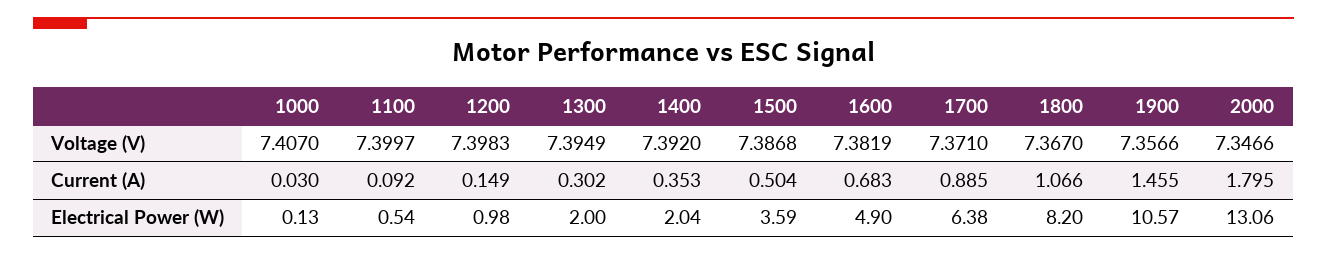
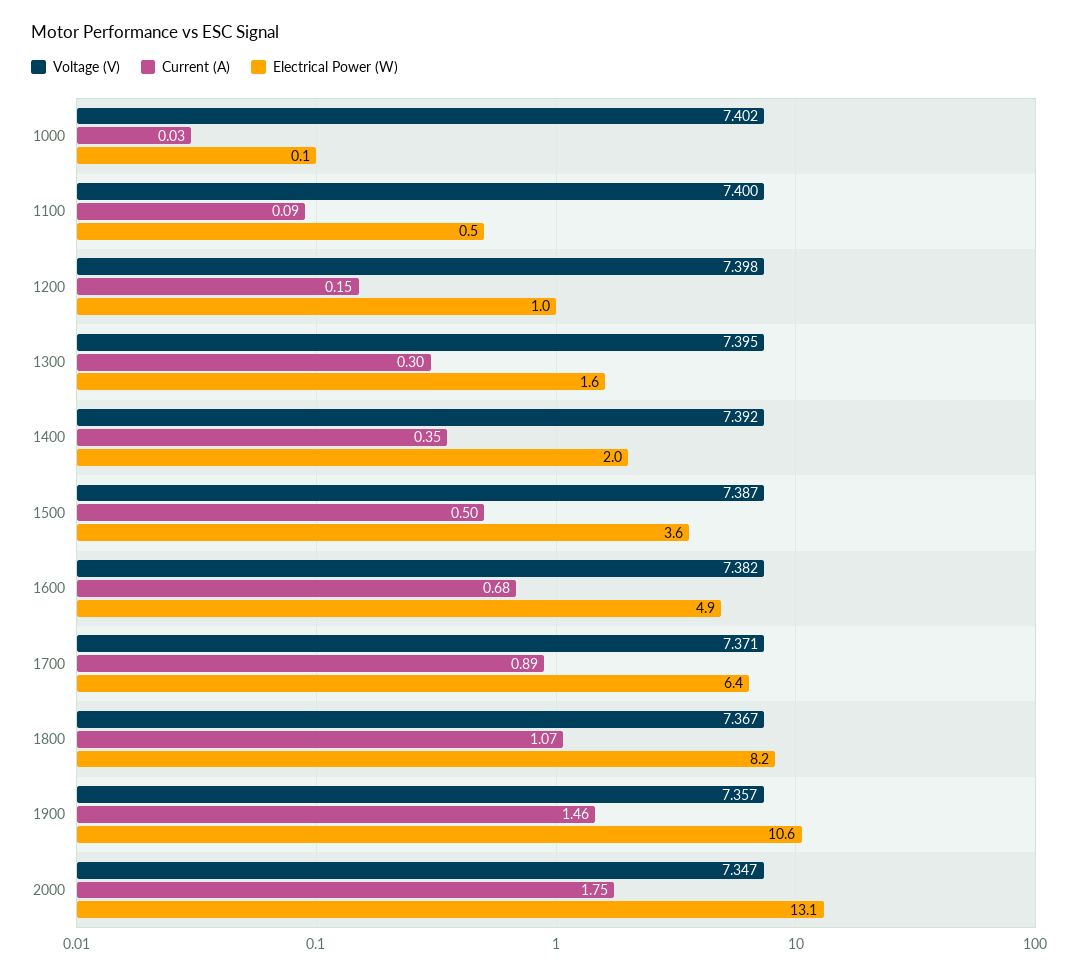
Voltage (V), 1000: 7.407 -> 7.402
Current (A), 2000: 1.795 -> 1.75
Electrical Power (W), 1300: 2 -> 1.6

